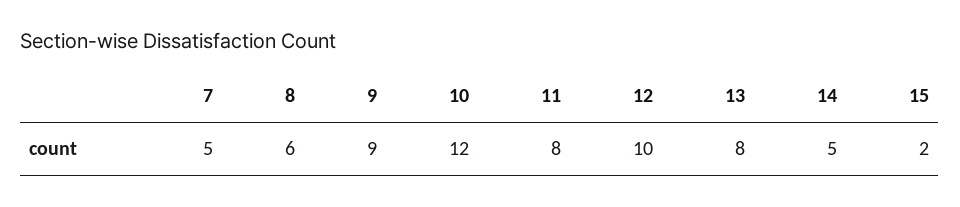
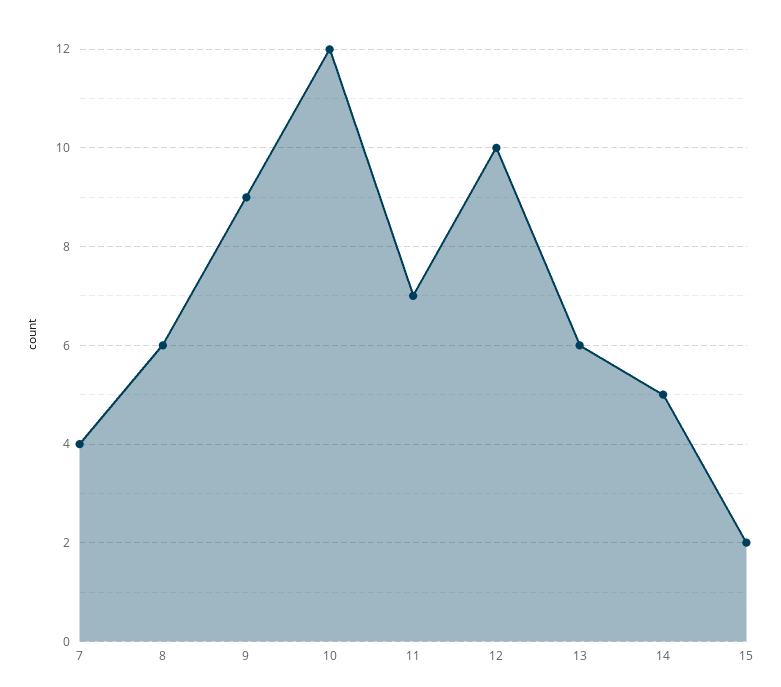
7: 5 -> 4
11: 8 -> 7
13: 8 -> 6

